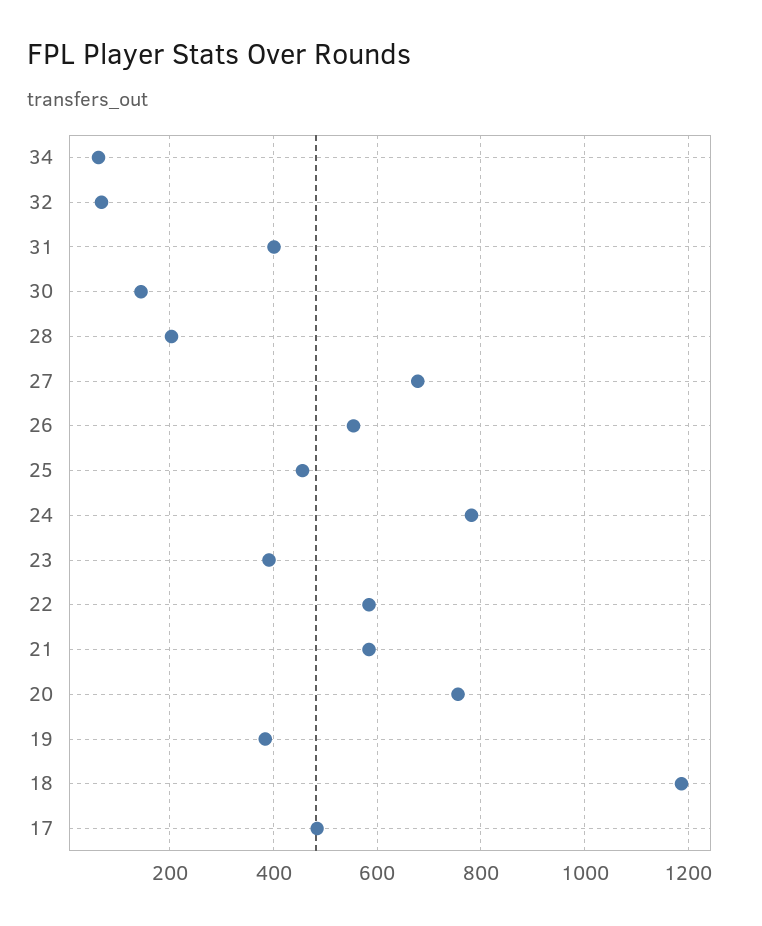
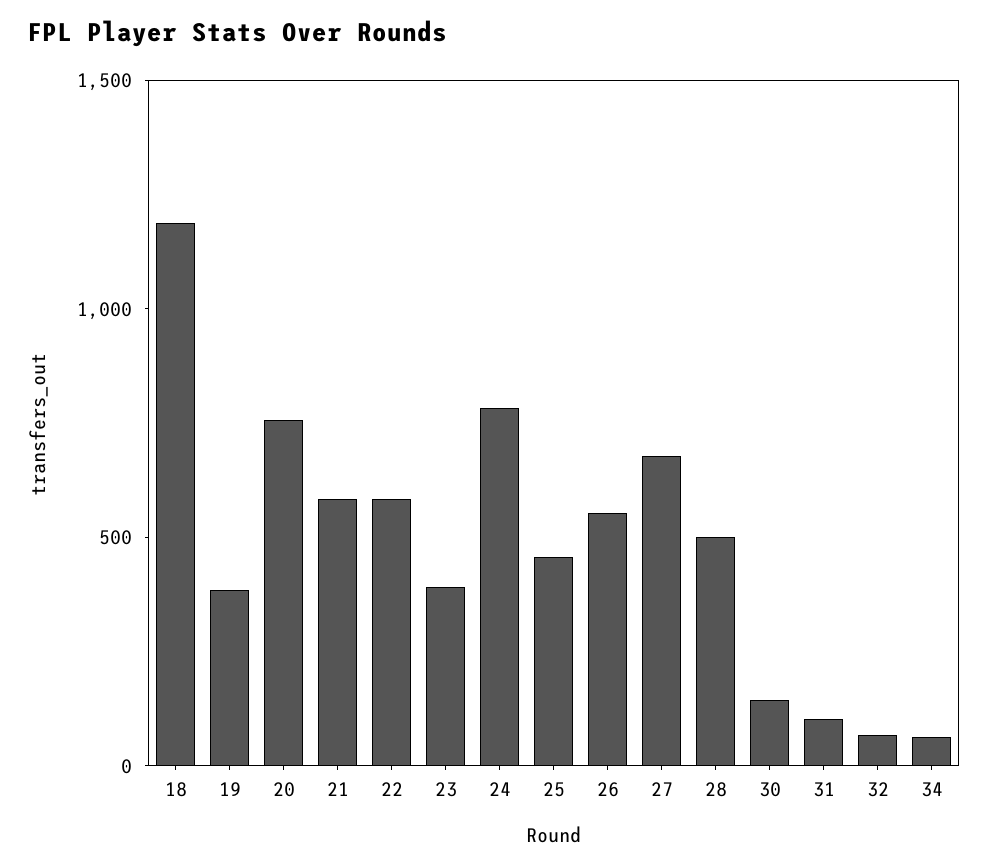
31: 400 -> 100
28: 200 -> 500
17: 480 -> none

